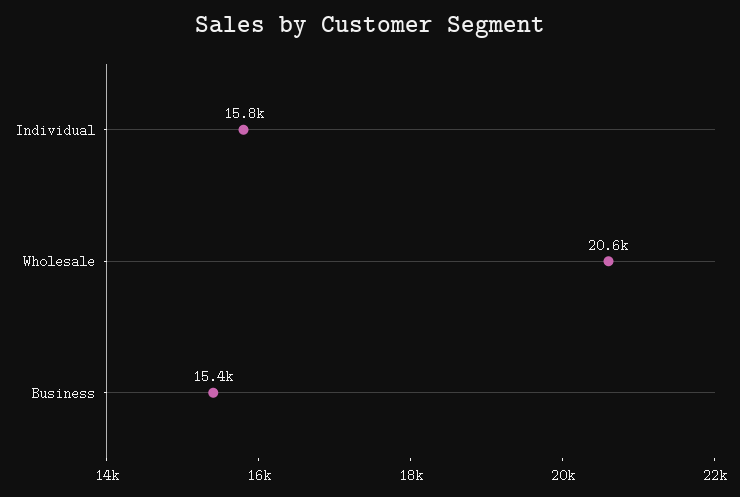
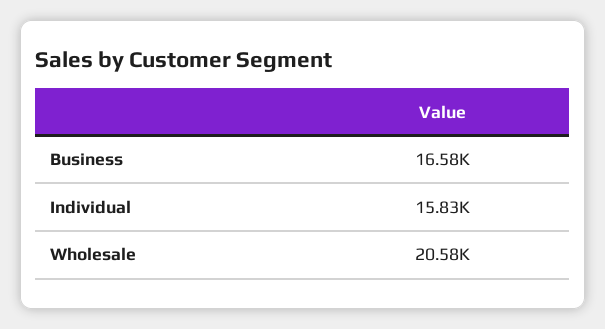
Business: 15400 -> 16580

